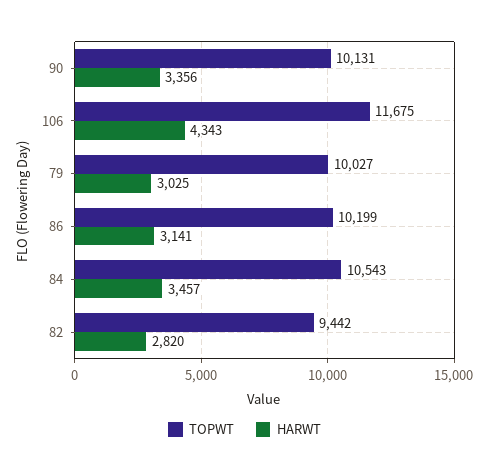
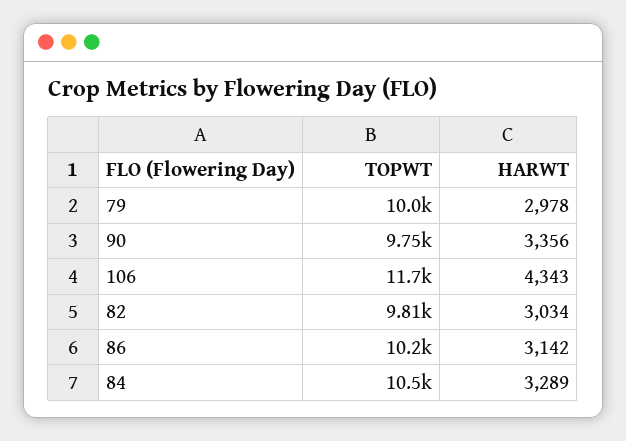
TOPWT, 90: 10131 -> 9750
HARWT, 79: 3025 -> 2978
HARWT, 86: 3141 -> 3142
HARWT, 84: 3457 -> 3289
TOPWT, 82: 9442 -> 9810
HARWT, 82: 2820 -> 3034

